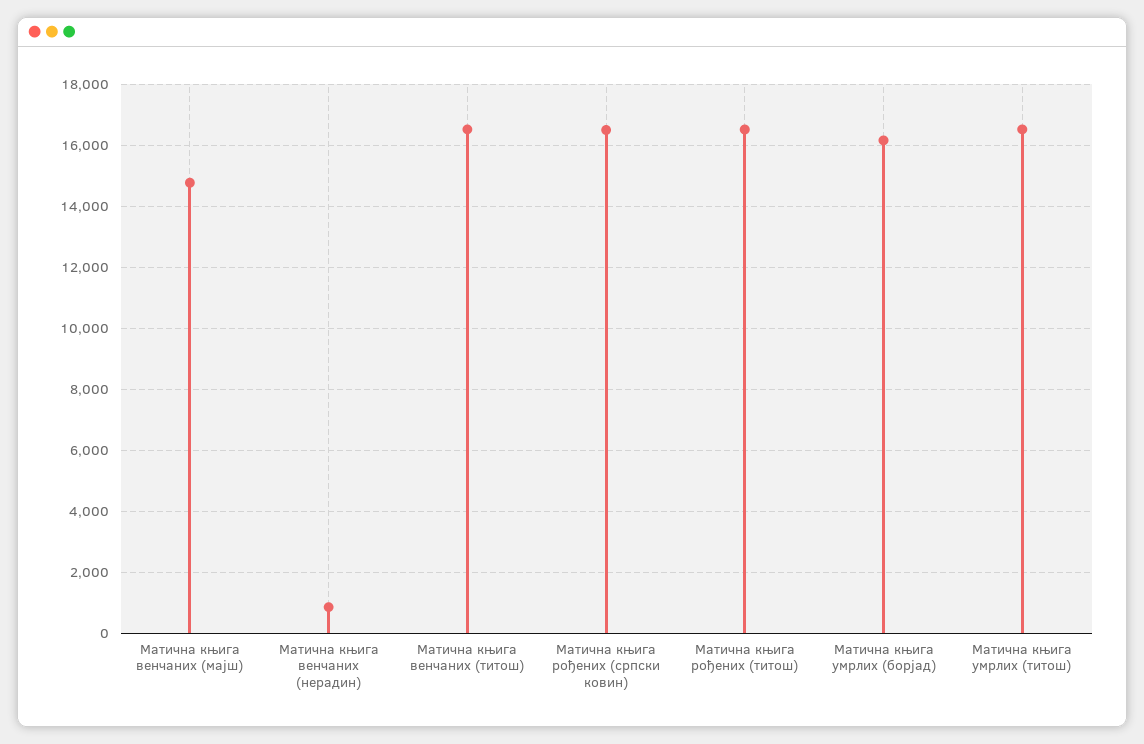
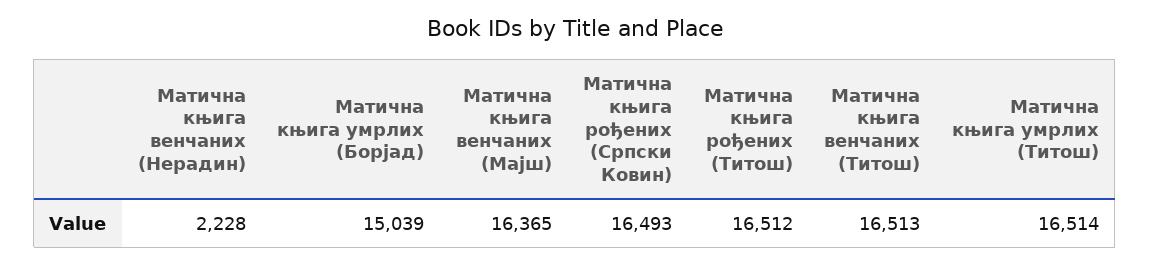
Матична књига венчаних (мајш): 14800 -> 16365
Матична књига венчаних (нерадин): 800 -> 2228
Матична књига умрлих (борјад): 16200 -> 15039

